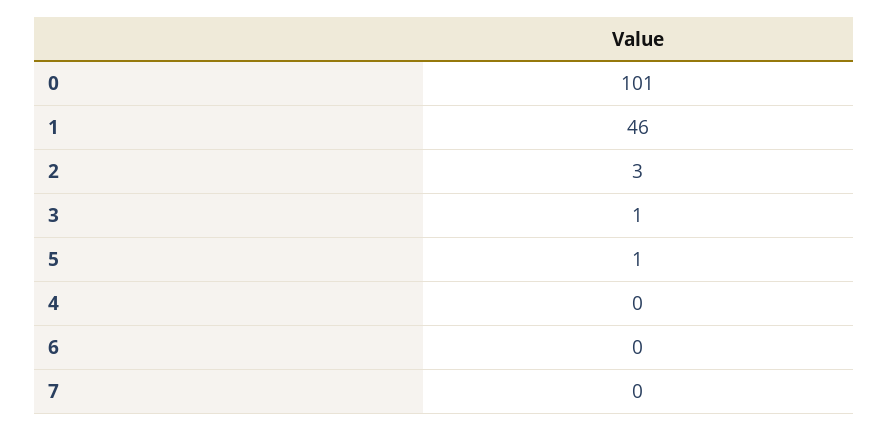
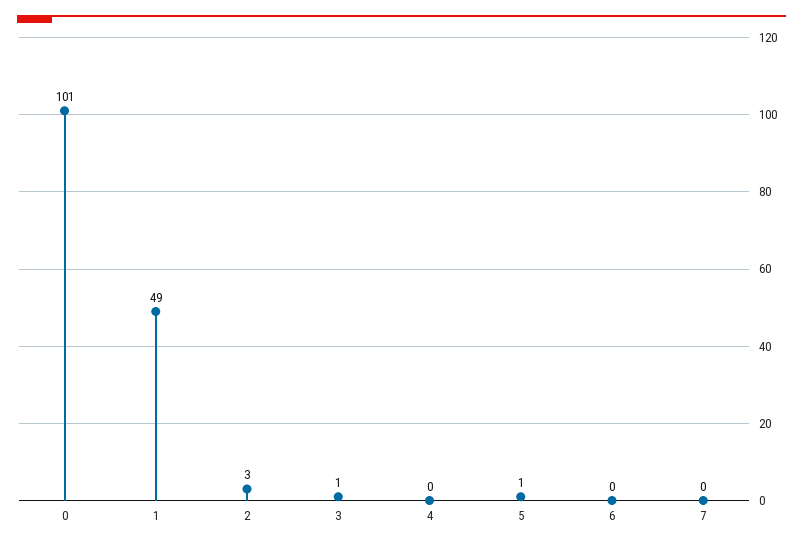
1: 46 -> 49

